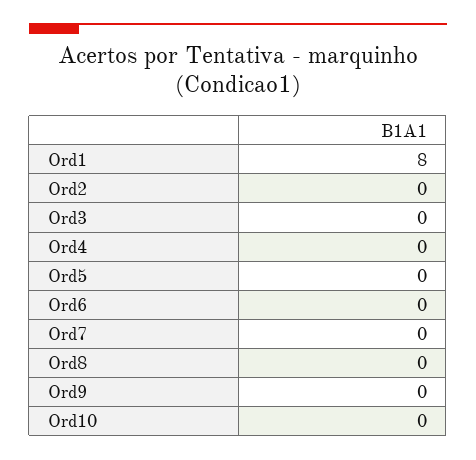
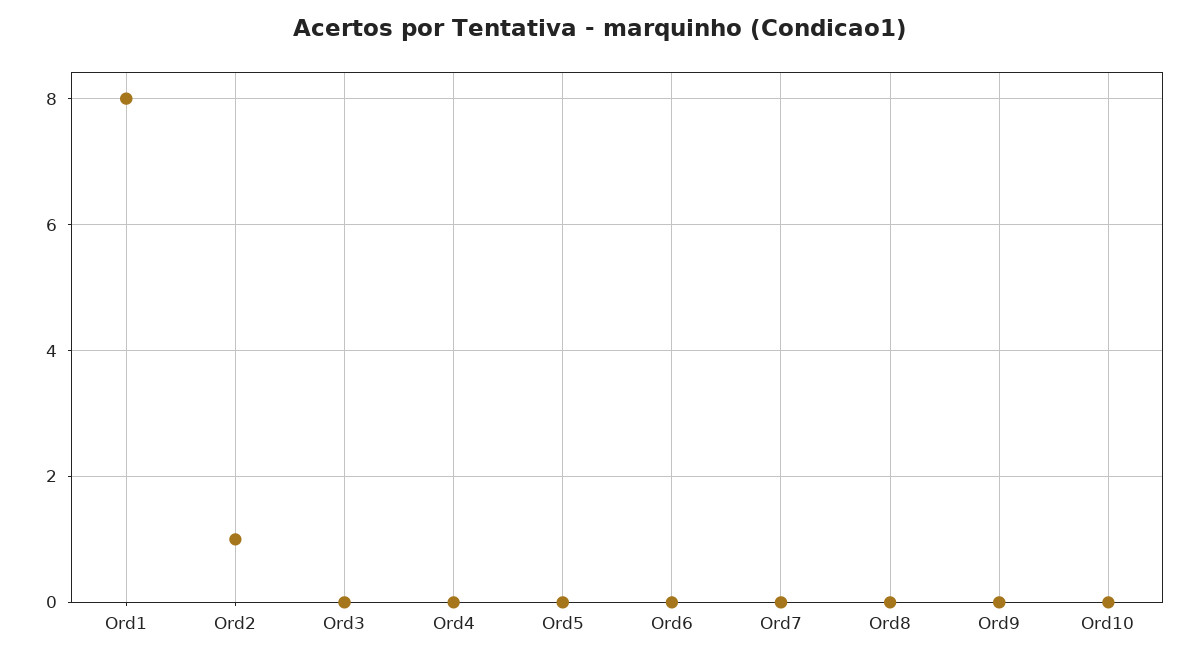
Ord2: 0 -> 1

